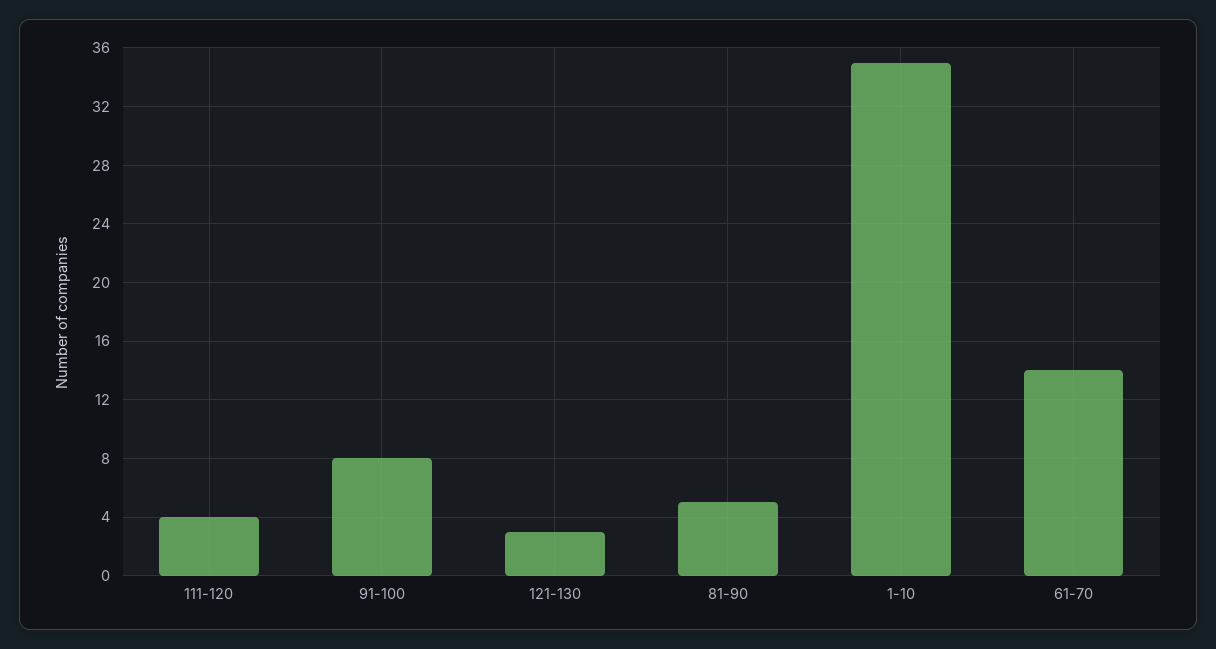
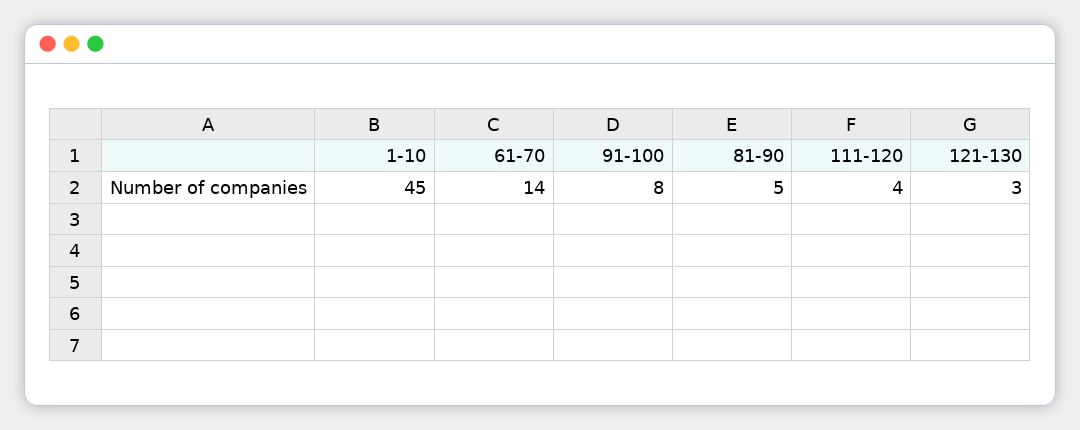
1-10: 35 -> 45

